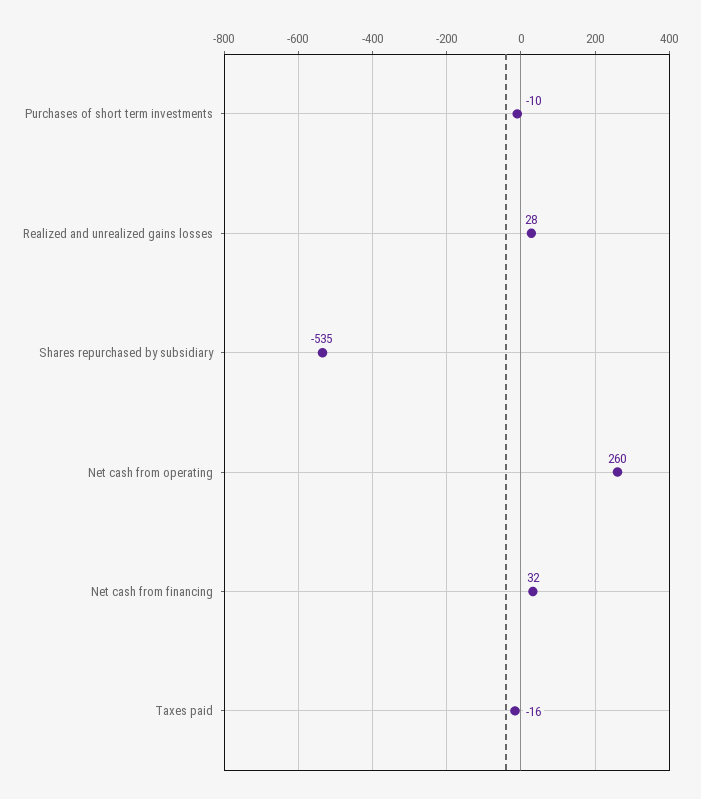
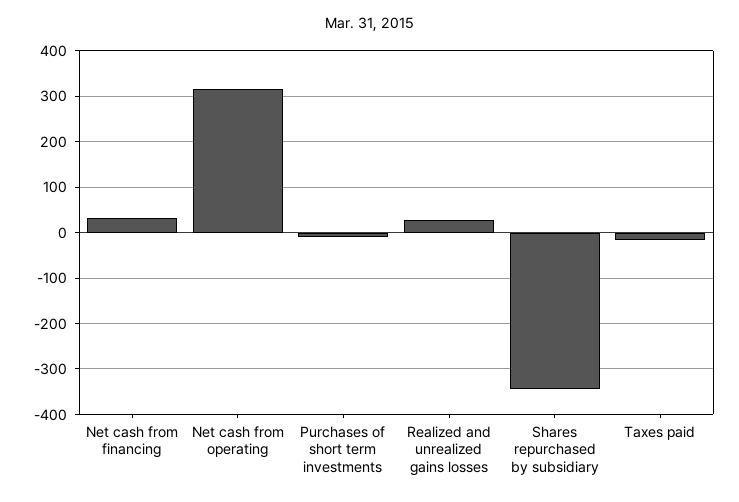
Shares repurchased by subsidiary: -535 -> -340
Net cash from operating: 260 -> 320

